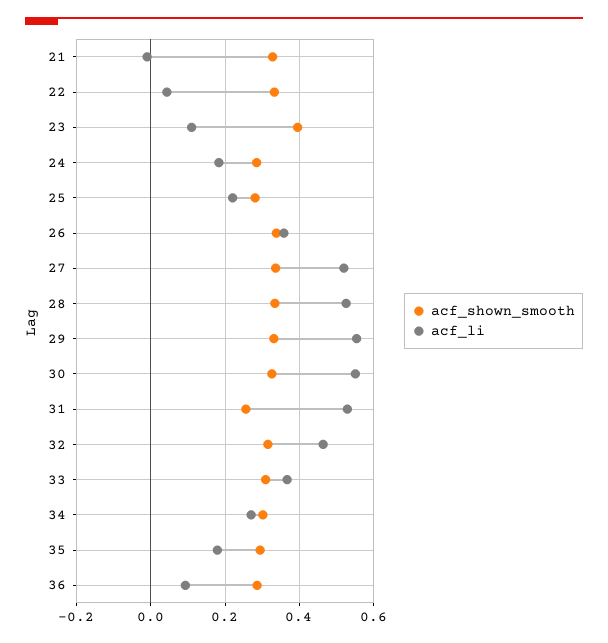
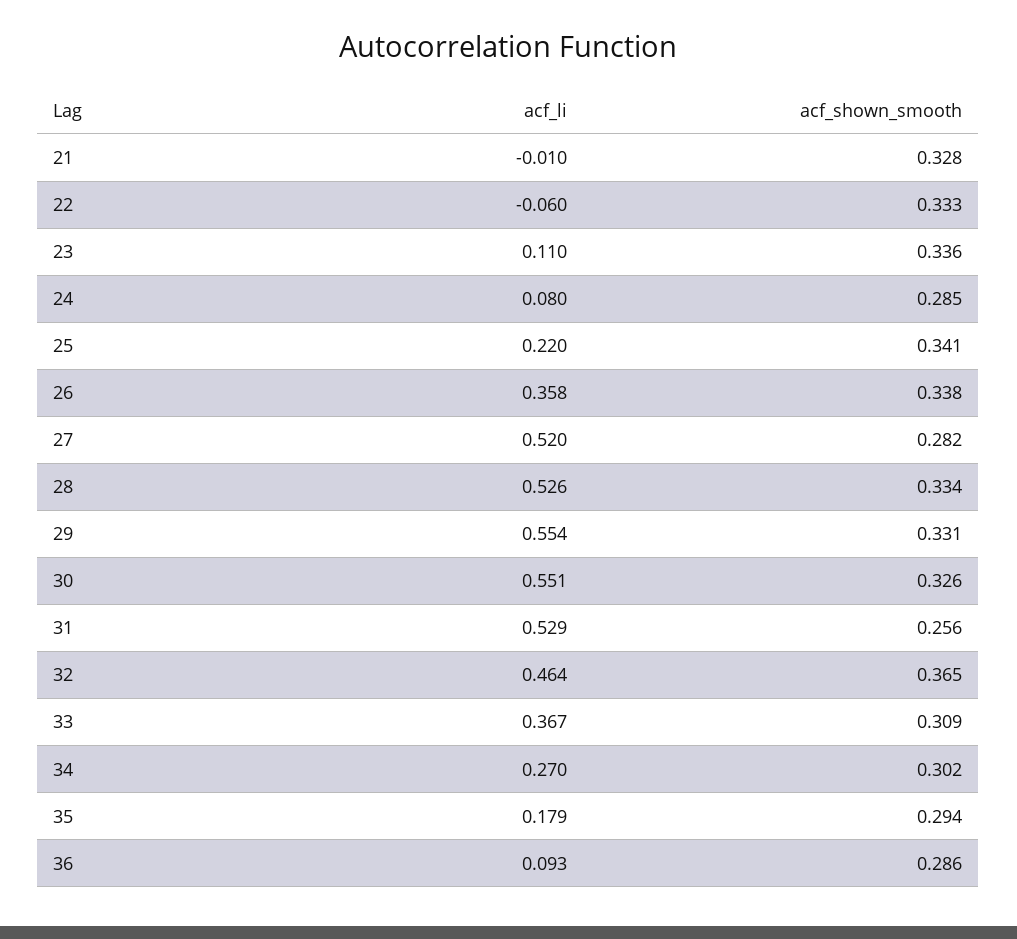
acf_li, 22: 0.04 -> -0.06
acf_shown_smooth, 23: 0.4 -> 0.336
acf_li, 24: 0.18 -> 0.08
acf_shown_smooth, 25: 0.28 -> 0.341
acf_shown_smooth, 27: 0.34 -> 0.282
acf_shown_smooth, 32: 0.32 -> 0.365

